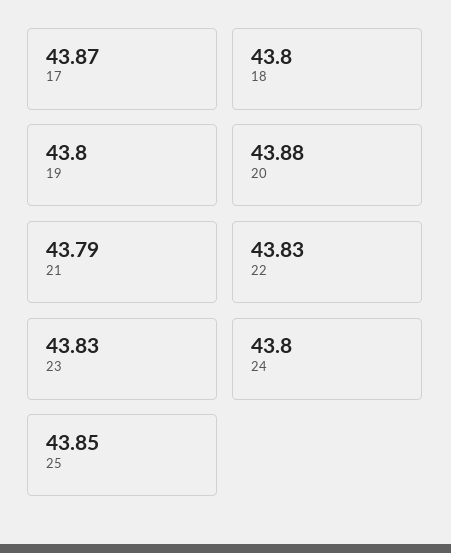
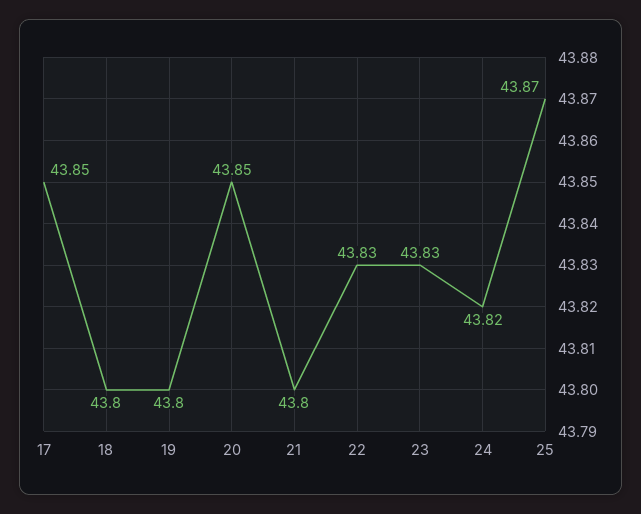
17: 43.87 -> 43.85
20: 43.88 -> 43.85
21: 43.79 -> 43.8
24: 43.8 -> 43.82
25: 43.85 -> 43.87

